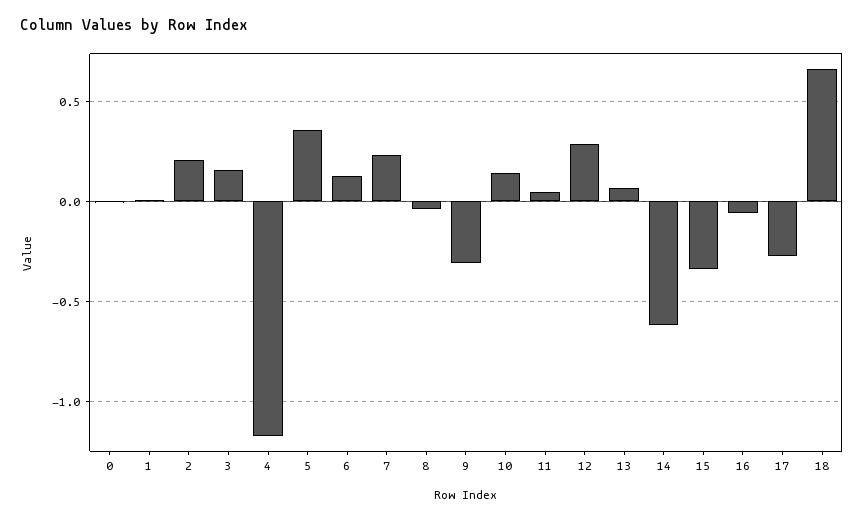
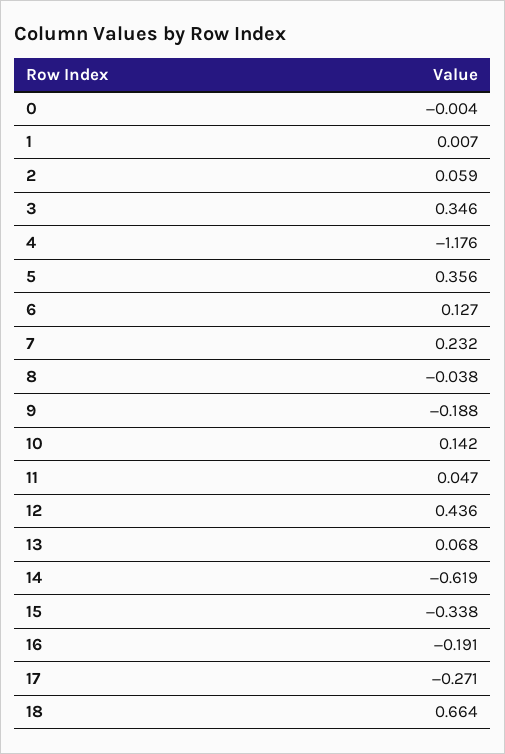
2: 0.2 -> 0.059
3: 0.15 -> 0.346
9: -0.3 -> -0.188
12: 0.3 -> 0.436
16: -0.05 -> -0.191

